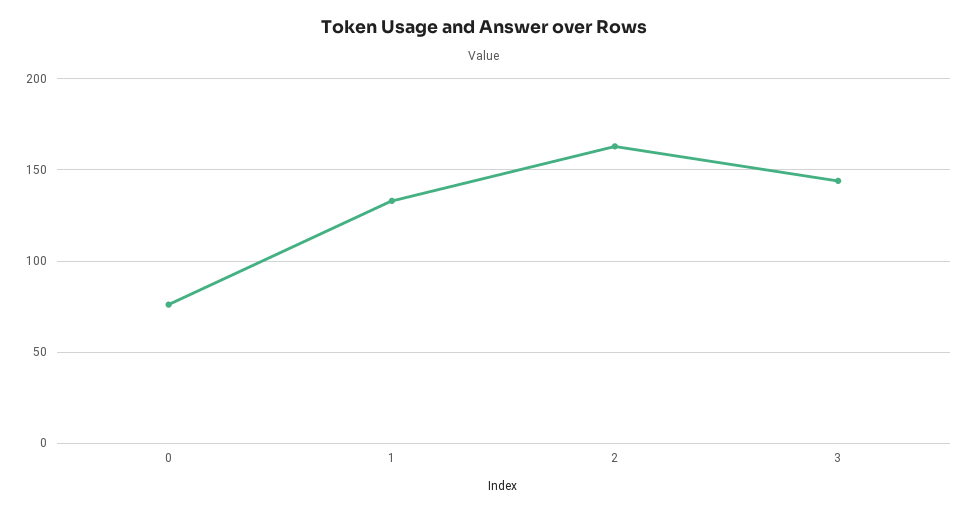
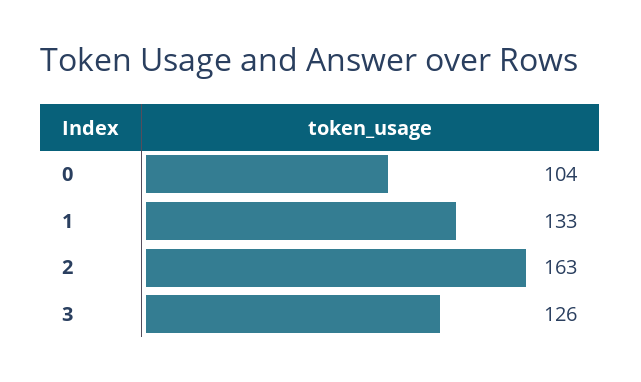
0: 75 -> 104
3: 145 -> 126

